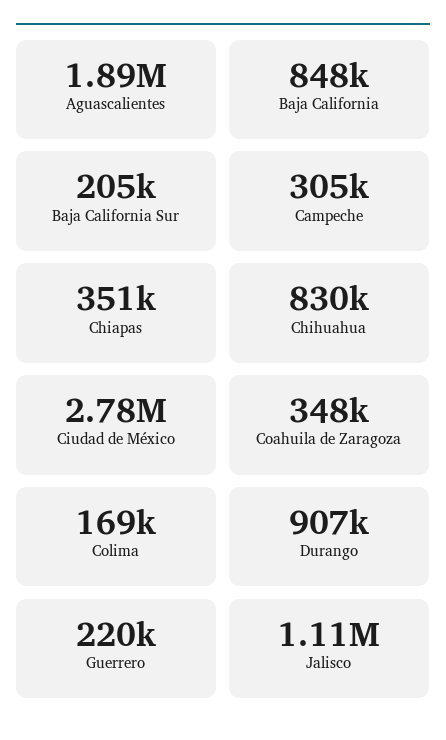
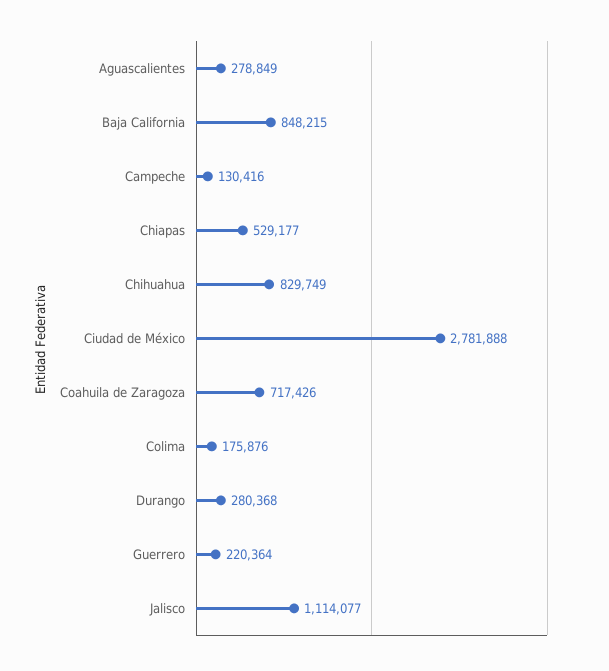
Aguascalientes: 1890000 -> 278849
Baja California Sur: 205000 -> none
Campeche: 305000 -> 130416
Chiapas: 351000 -> 529177
Coahuila de Zaragoza: 348000 -> 717426
Colima: 169000 -> 175876
Durango: 907000 -> 280368

